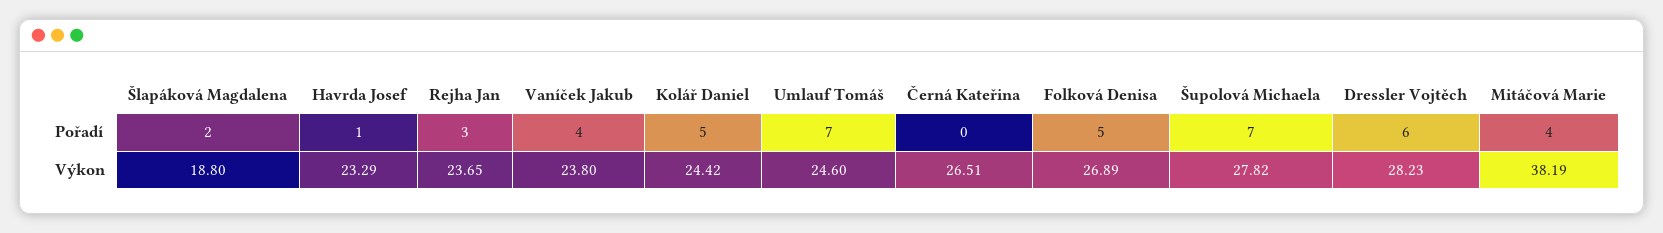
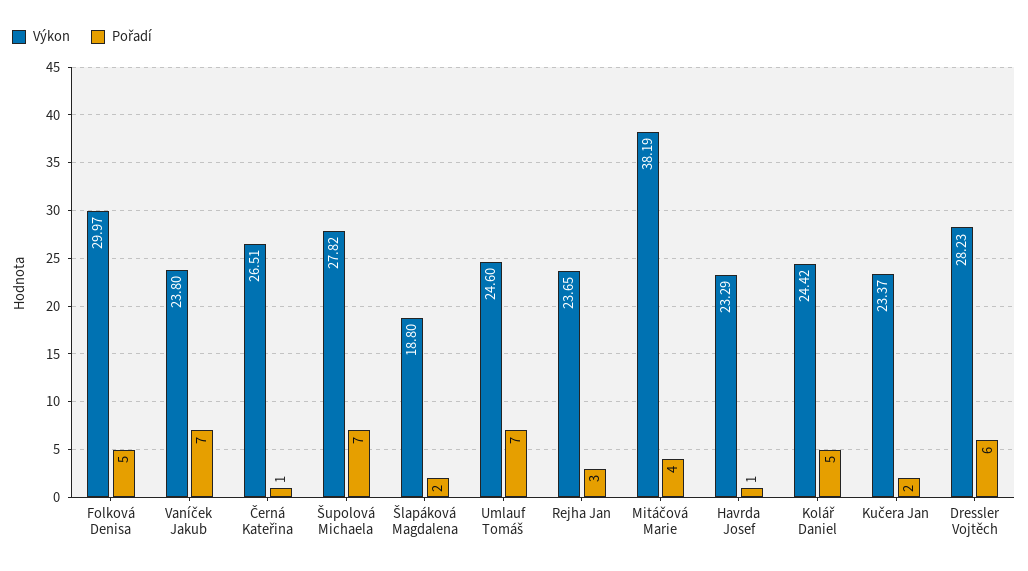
Pořadí, Vaníček Jakub: 4 -> 7
Pořadí, Černá Kateřina: 0 -> 1
Výkon, Folková Denisa: 26.89 -> 29.97
Výkon, Kučera Jan: none -> 23.37
Pořadí, Kučera Jan: none -> 2

